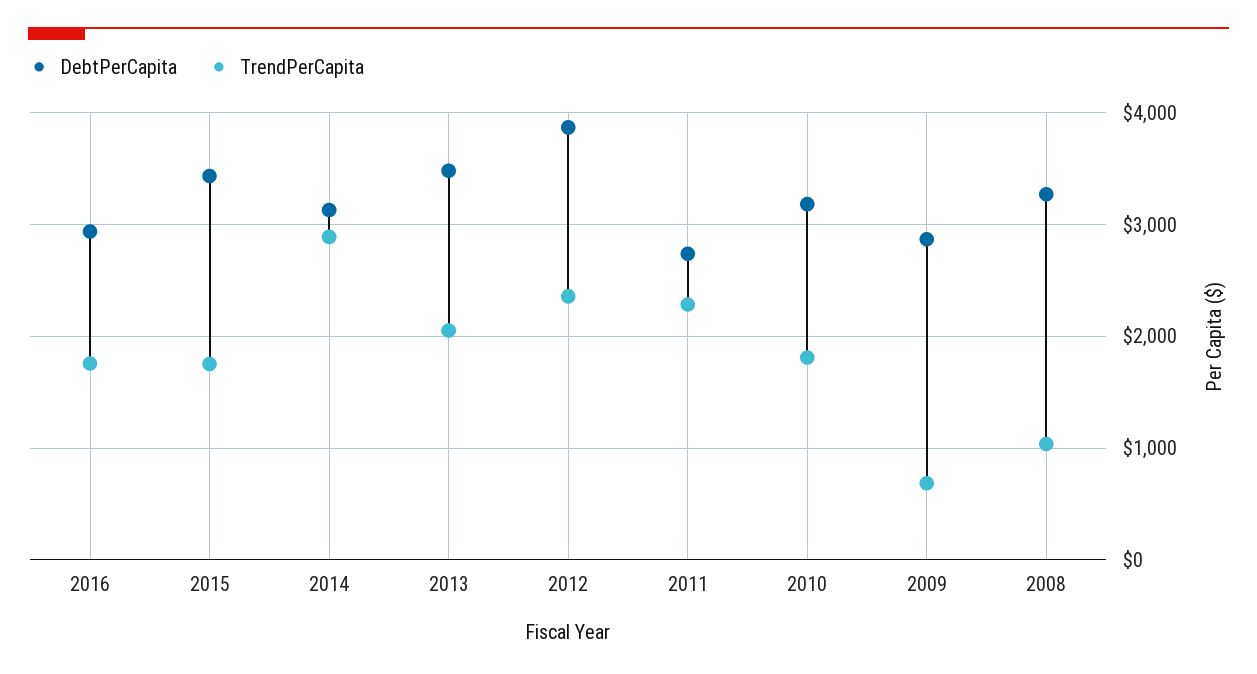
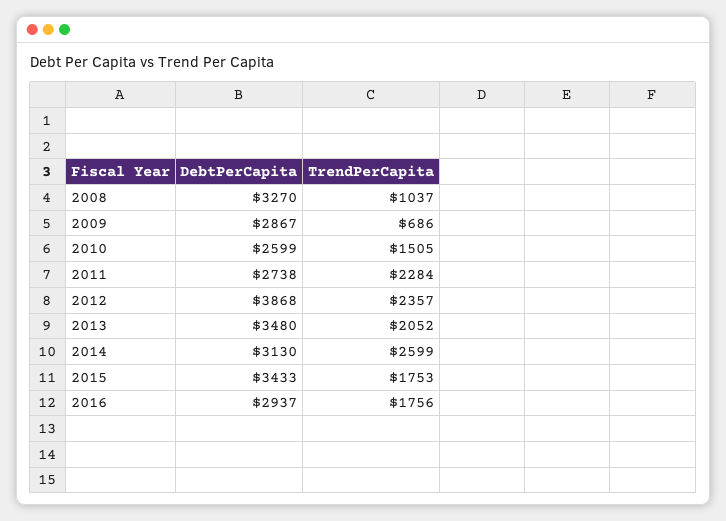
TrendPerCapita, 2014: 2900 -> 2599
DebtPerCapita, 2010: 3200 -> 2599
TrendPerCapita, 2010: 1800 -> 1505

